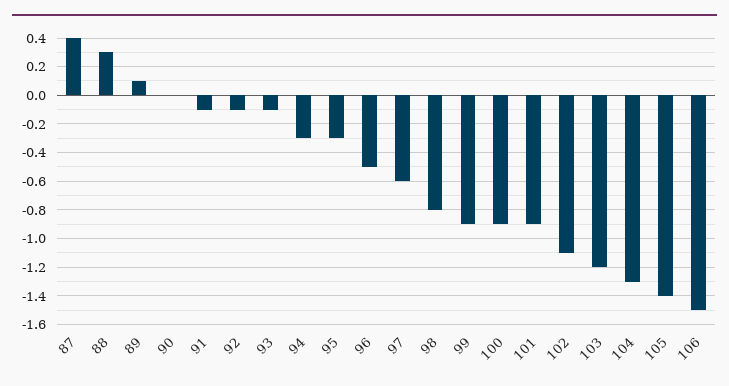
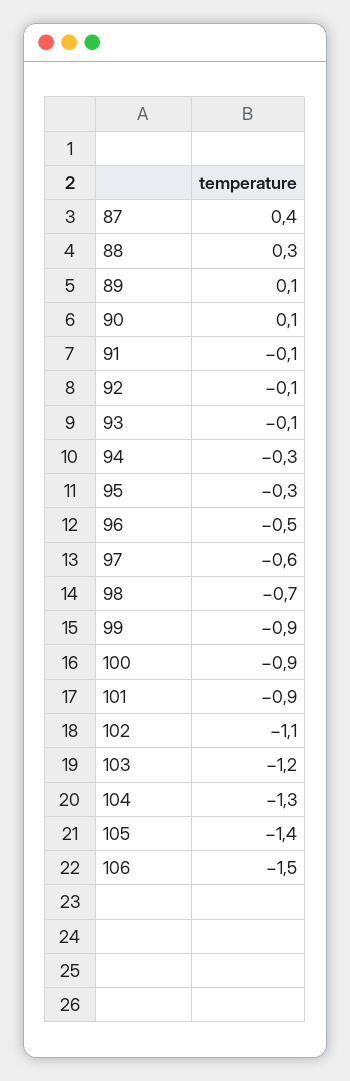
90: 0 -> 0.1
98: -0.8 -> -0.7

